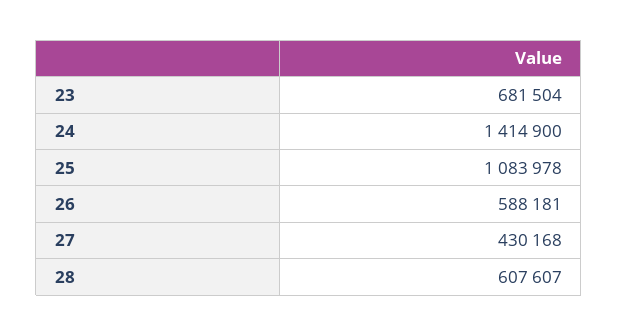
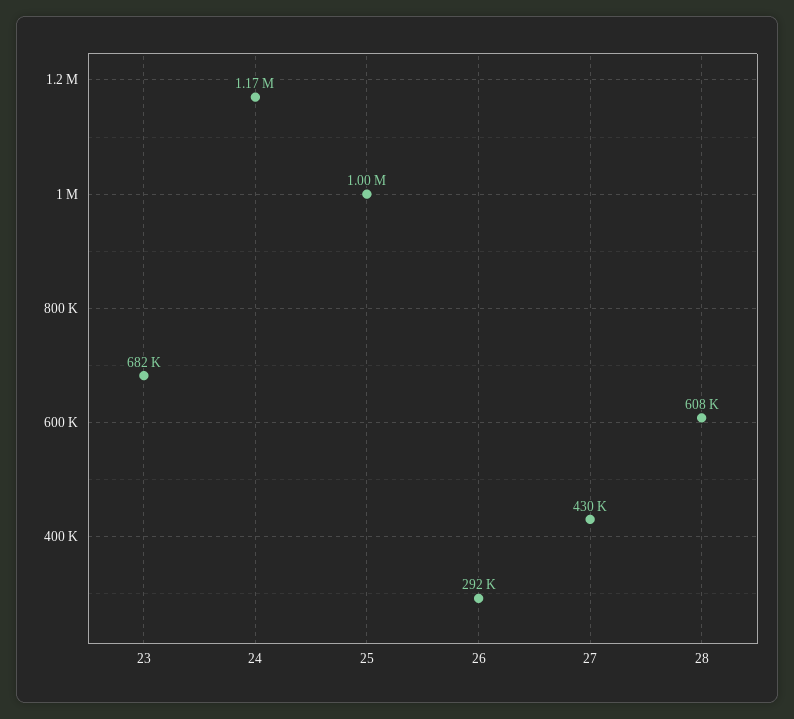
24: 1414900 -> 1170000
25: 1083978 -> 1000000
26: 588181 -> 292000

